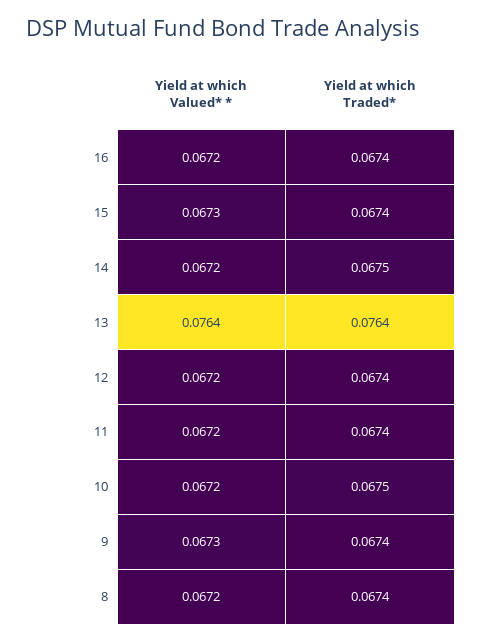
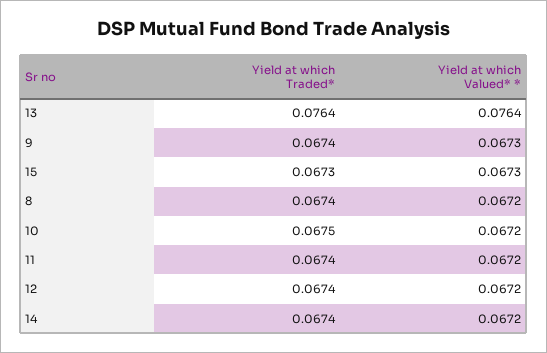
Yield at which Valued* *, 16: 0.0672 -> none
Yield at which Traded*, 16: 0.0674 -> none
Yield at which Traded*, 15: 0.0674 -> 0.0673
Yield at which Traded*, 14: 0.0675 -> 0.0674

